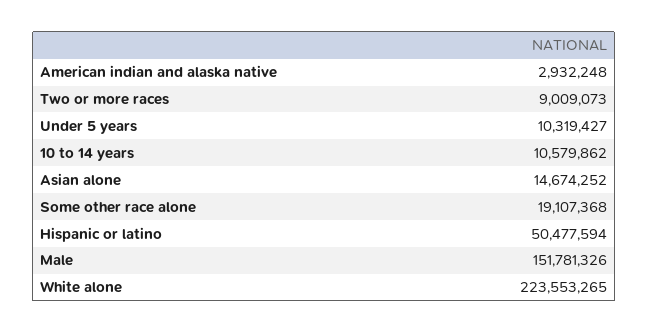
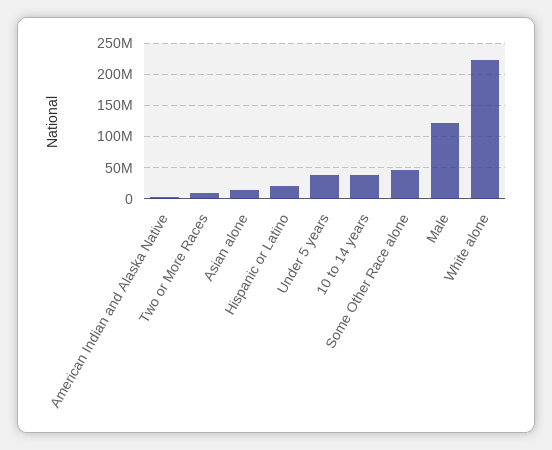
Under 5 years: 10319427 -> 40000000
10 to 14 years: 10579862 -> 40000000
Some other race alone: 19107368 -> 50000000
Hispanic or latino: 50477594 -> 20000000
Male: 151781326 -> 120000000

